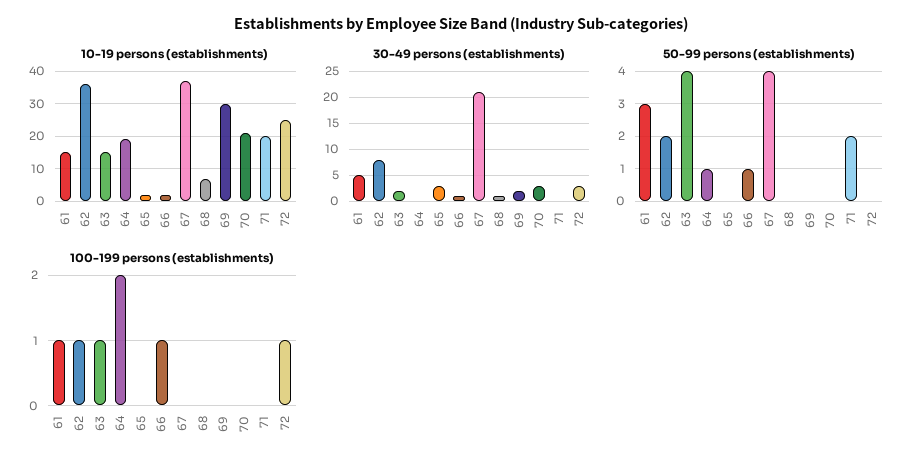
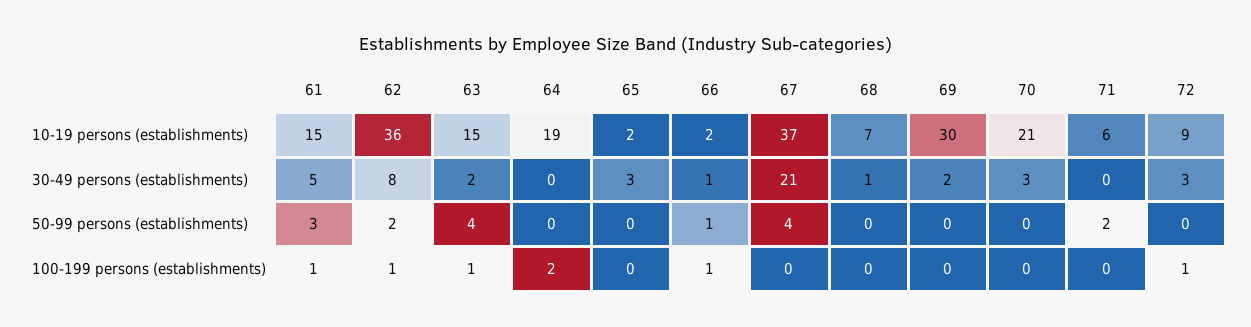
10-19 persons (establishments), 71: 20 -> 6
10-19 persons (establishments), 72: 25 -> 9
50-99 persons (establishments), 64: 1 -> 0

